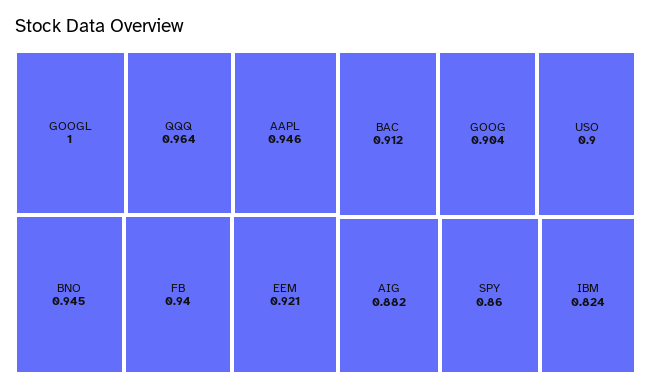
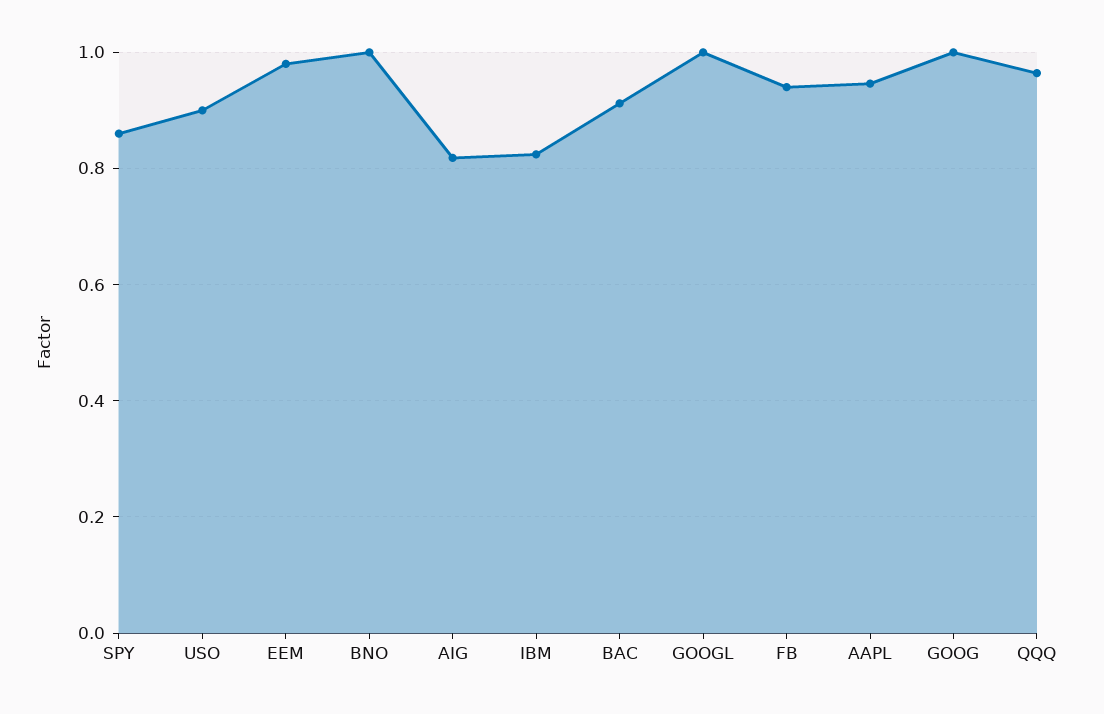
BNO: 0.945 -> 1
EEM: 0.921 -> 0.98
GOOG: 0.904 -> 1
AIG: 0.882 -> 0.82

